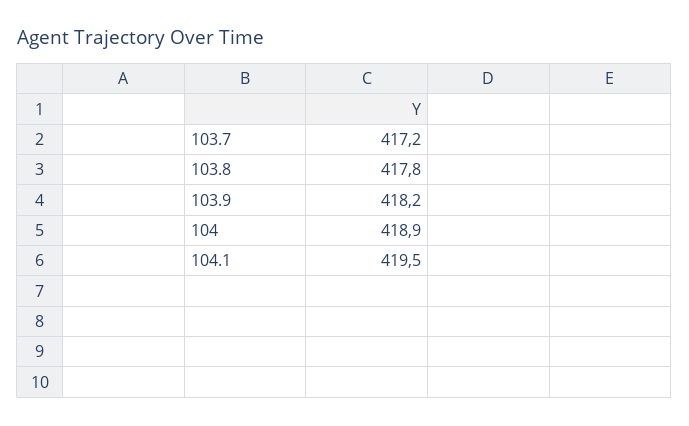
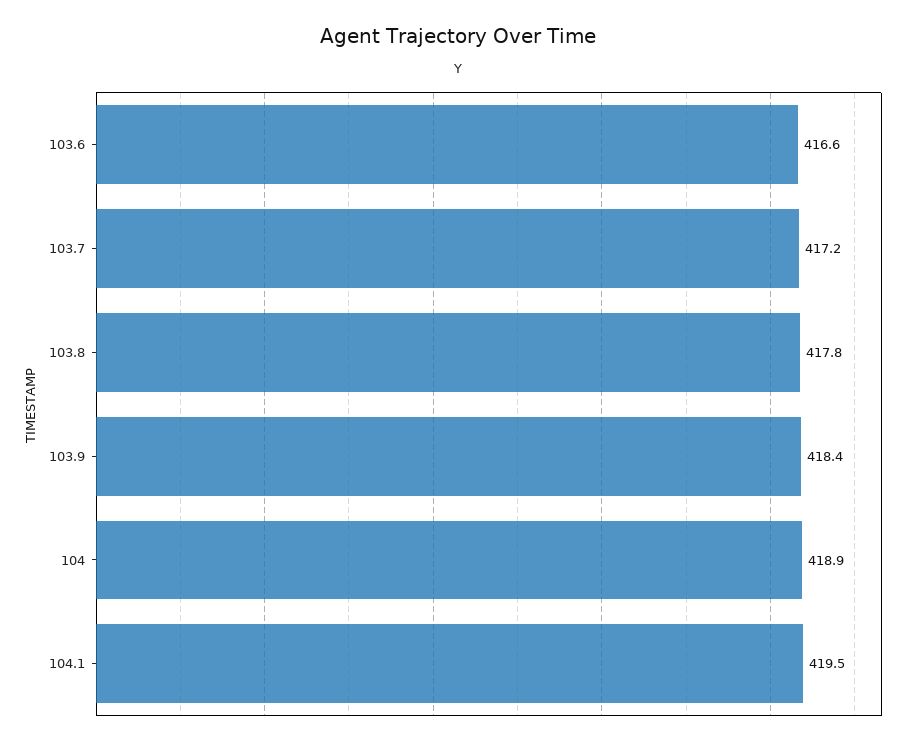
103.9: 418.2 -> 418.4
103.6: none -> 416.6

